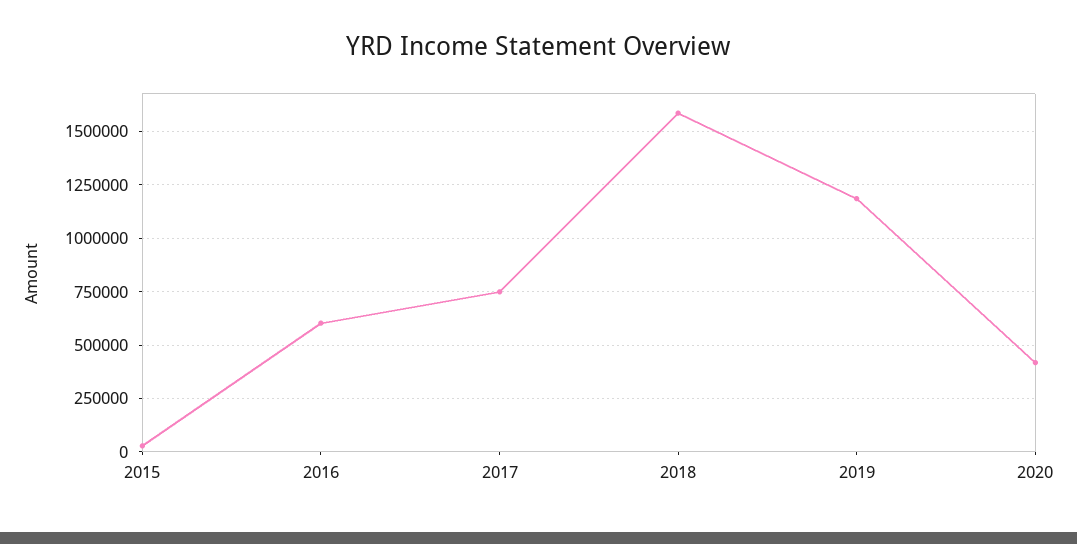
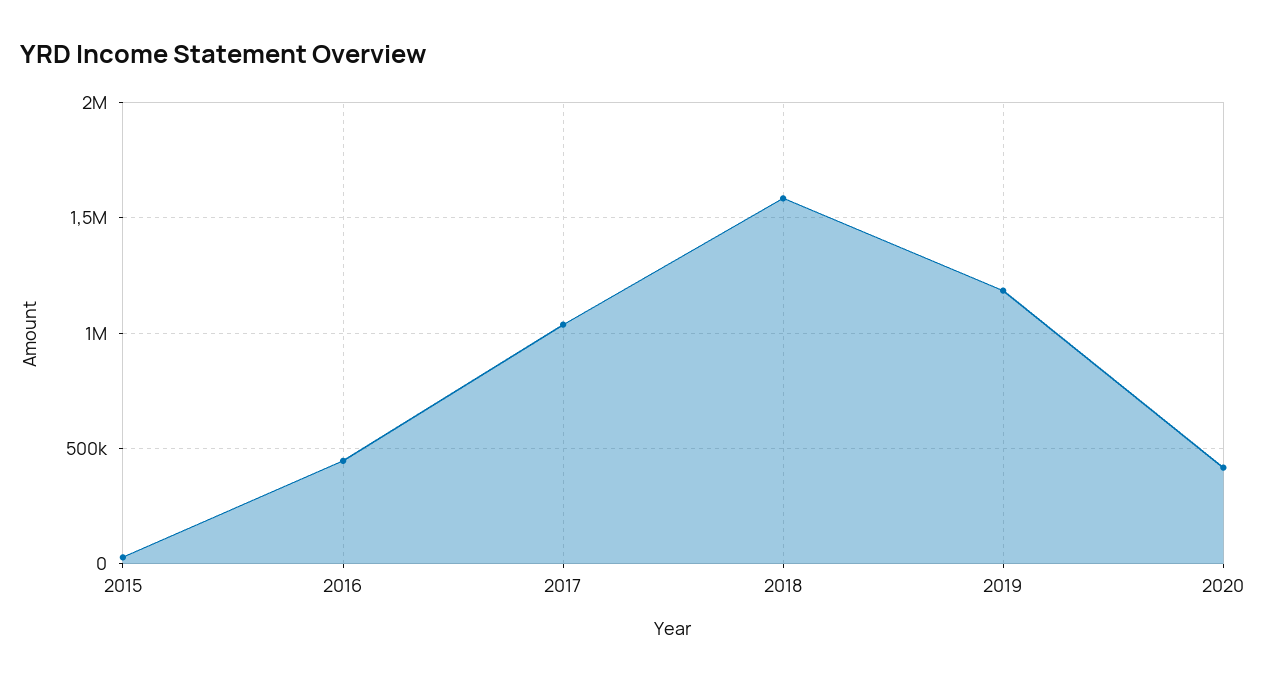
2016: 600000 -> 450000
2017: 750000 -> 1050000

